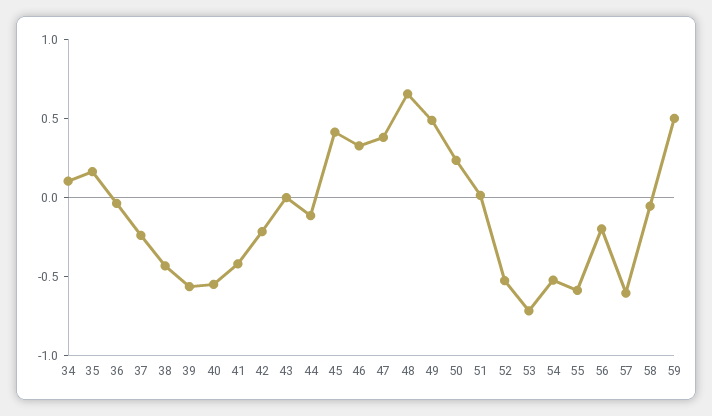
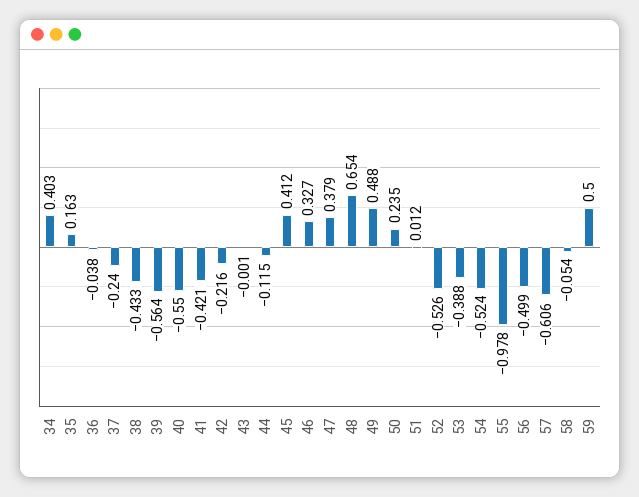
34: 0.1 -> 0.403
53: -0.7 -> -0.388
55: -0.6 -> -0.978
56: -0.2 -> -0.499

